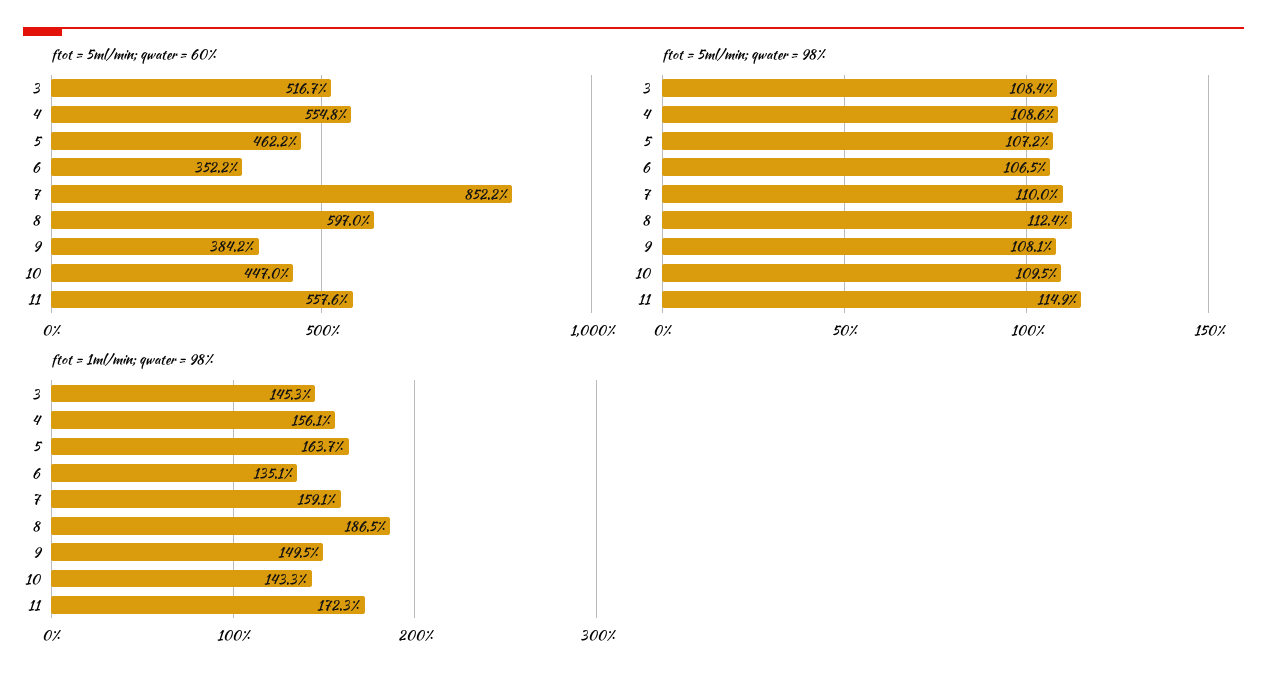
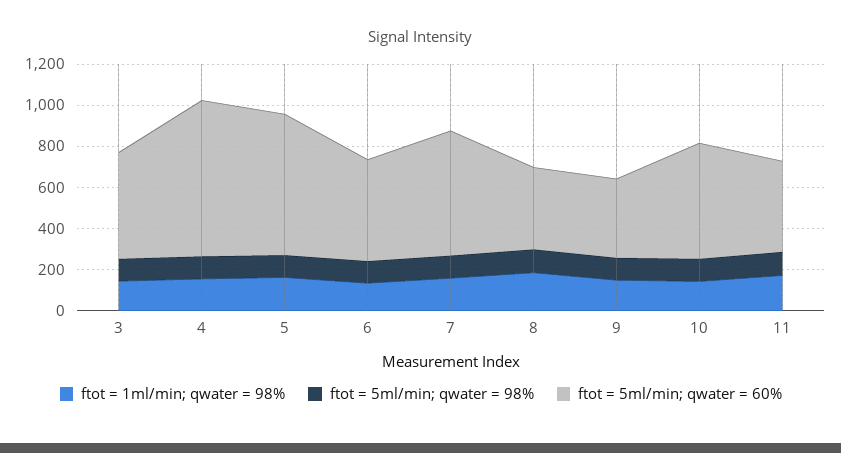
ftot = 5ml/min; qwater = 60%, 4: 554.8 -> 750
ftot = 5ml/min; qwater = 60%, 5: 462.2 -> 700
ftot = 5ml/min; qwater = 60%, 6: 352.2 -> 500
ftot = 5ml/min; qwater = 60%, 7: 852.2 -> 600
ftot = 5ml/min; qwater = 60%, 8: 597 -> 400
ftot = 5ml/min; qwater = 60%, 10: 447 -> 550
ftot = 5ml/min; qwater = 60%, 11: 557.6 -> 450

